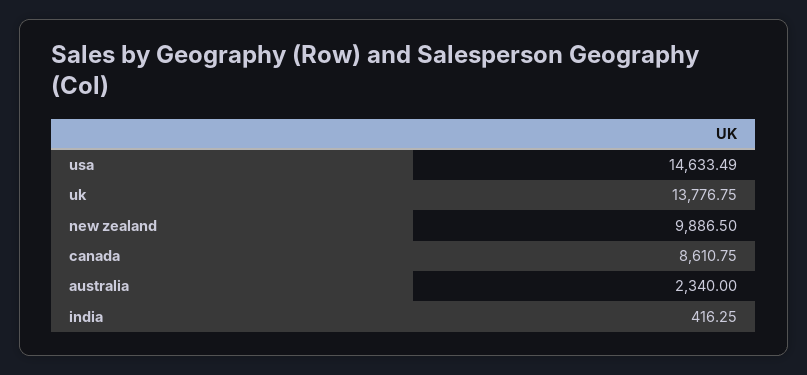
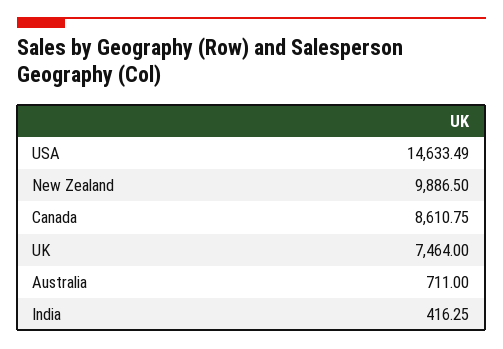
uk: 13776.75 -> 7464
australia: 2340 -> 711

